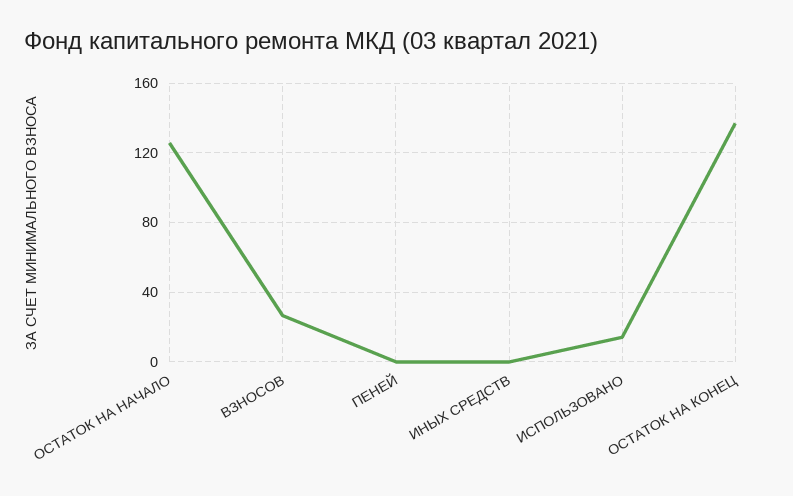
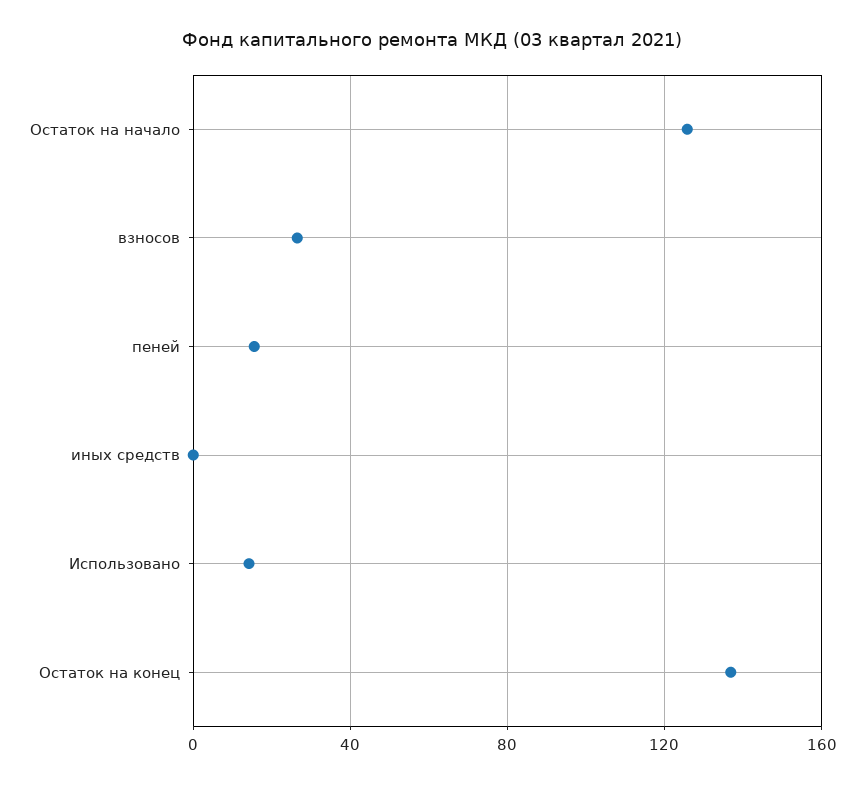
ПЕНЕЙ: 0 -> 15

